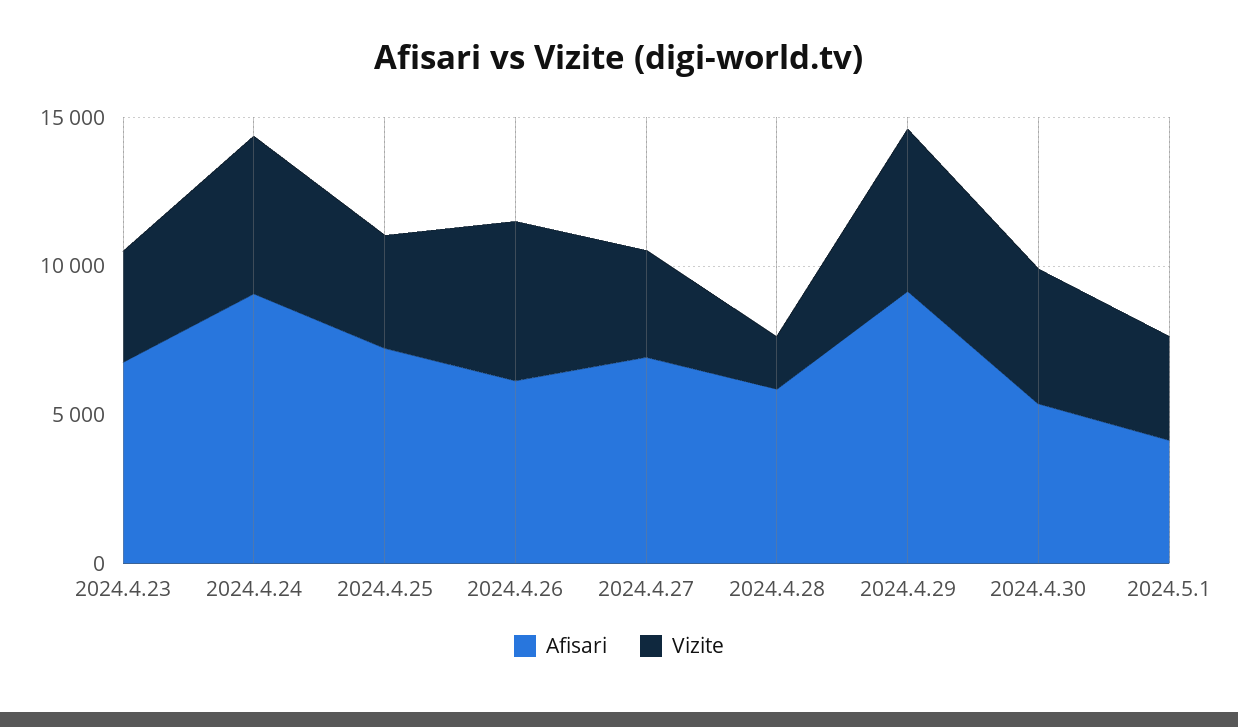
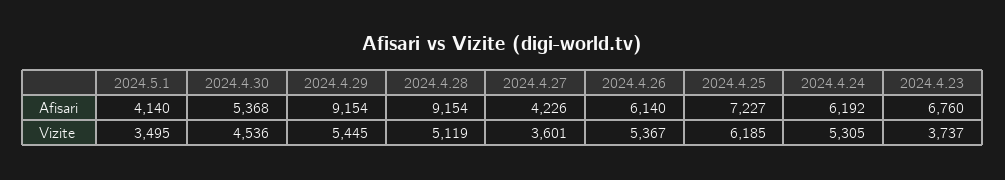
Afisari, 2024.4.24: 9000 -> 6192
Vizite, 2024.4.25: 4000 -> 6185
Afisari, 2024.4.27: 7000 -> 4226
Afisari, 2024.4.28: 6000 -> 9154
Vizite, 2024.4.28: 2000 -> 5119

